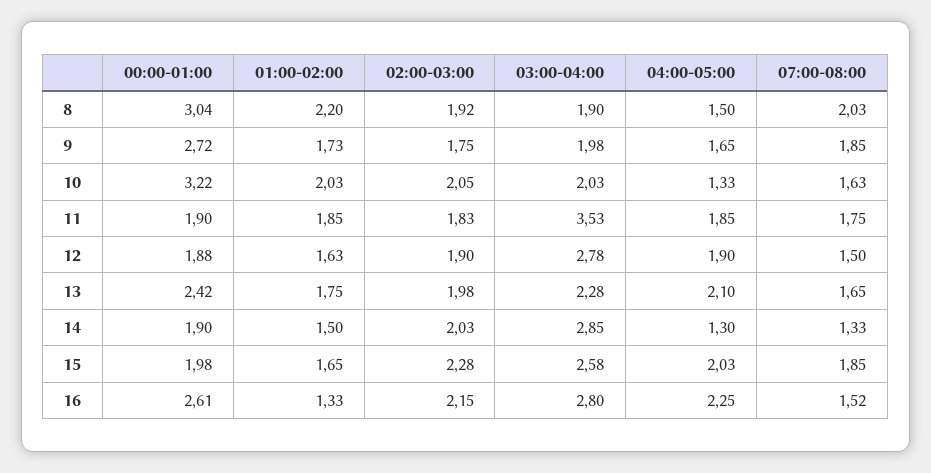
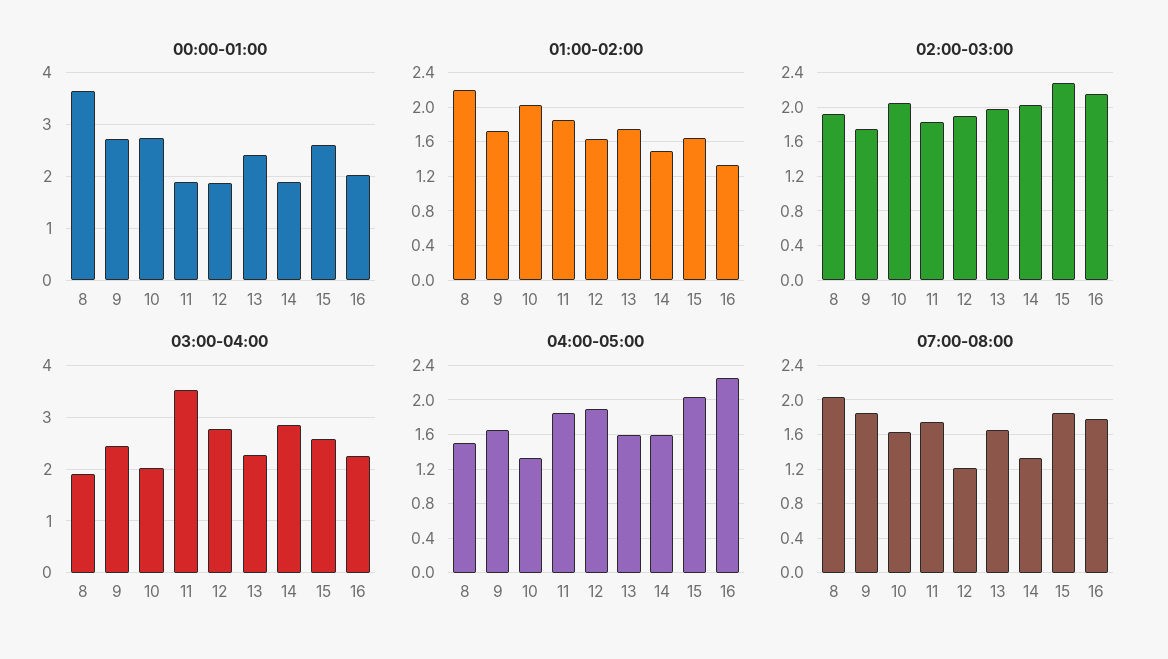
00:00-01:00, 8: 3.04 -> 3.6
03:00-04:00, 9: 1.98 -> 2.4
00:00-01:00, 10: 3.22 -> 2.8
07:00-08:00, 12: 1.5 -> 1.2
04:00-05:00, 13: 2.1 -> 1.6
04:00-05:00, 14: 1.3 -> 1.6
00:00-01:00, 15: 1.98 -> 2.6
00:00-01:00, 16: 2.61 -> 2
03:00-04:00, 16: 2.8 -> 2.2
07:00-08:00, 16: 1.52 -> 1.8

